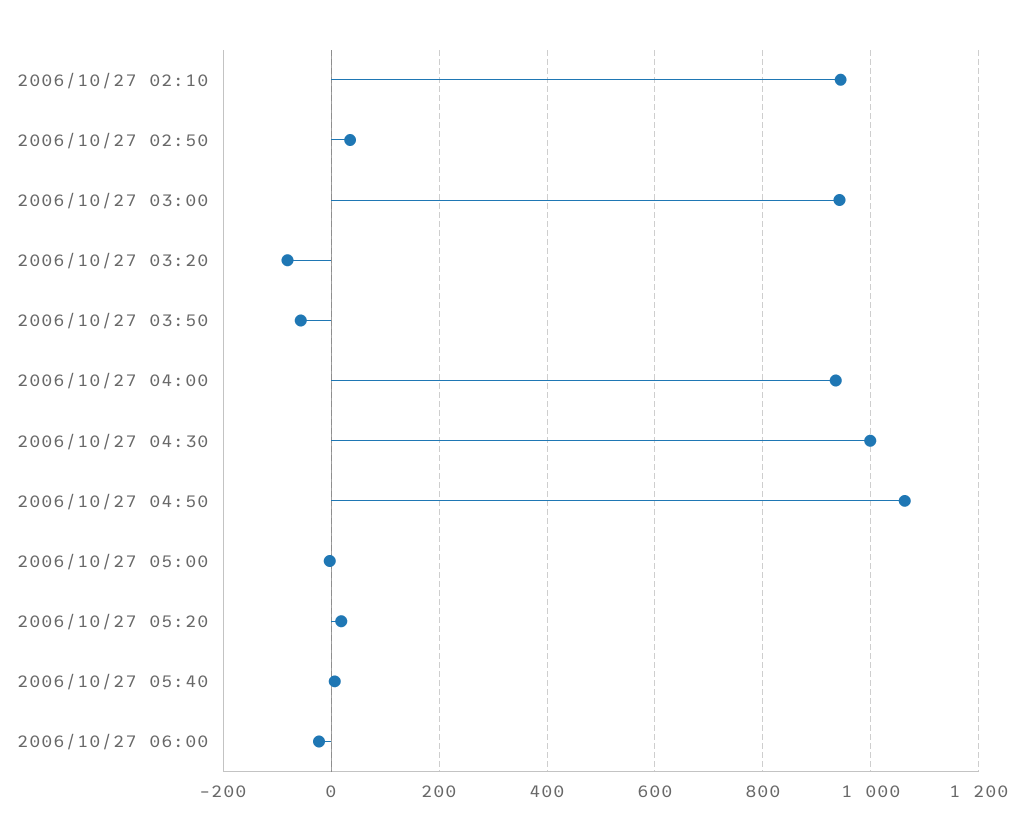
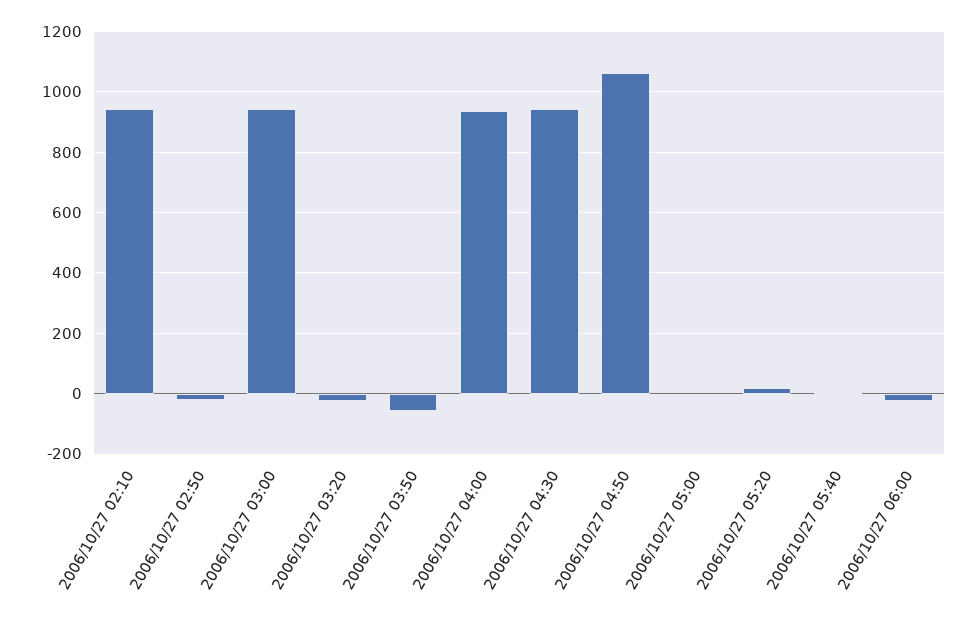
2006/10/27 02:50: 40 -> -20
2006/10/27 03:20: -80 -> -20
2006/10/27 04:30: 1000 -> 940

